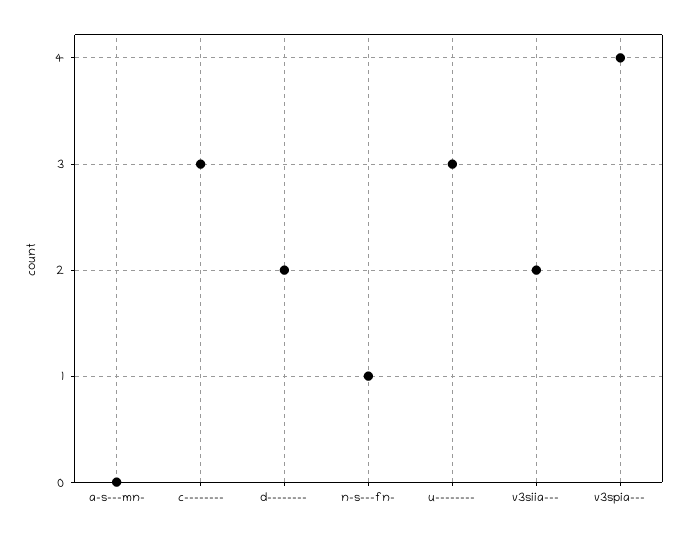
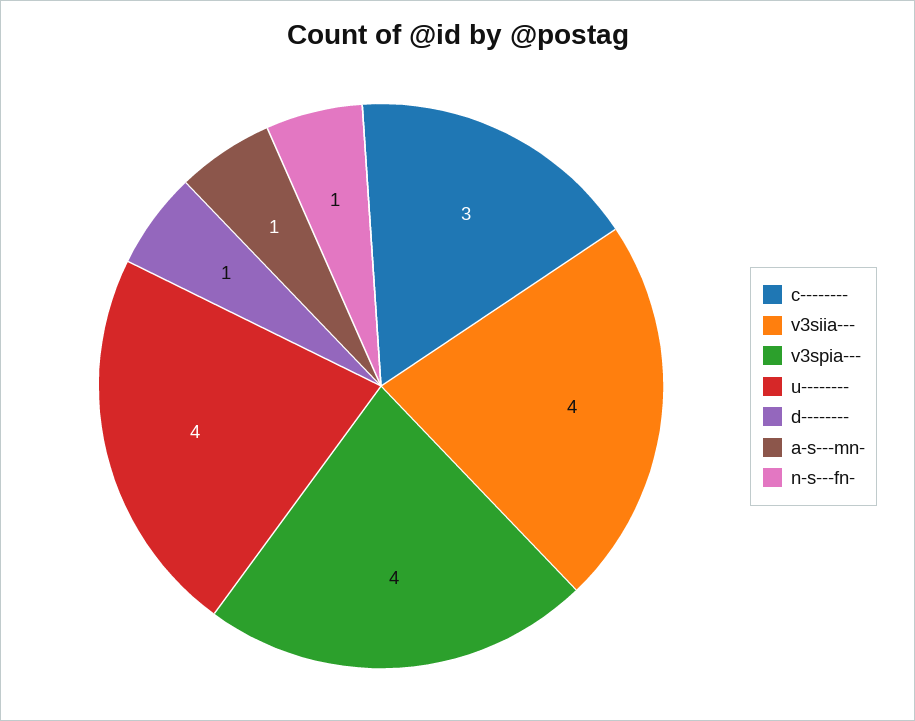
a-s---mn-: 0 -> 1
d--------: 2 -> 1
u--------: 3 -> 4
v3siia---: 2 -> 4

